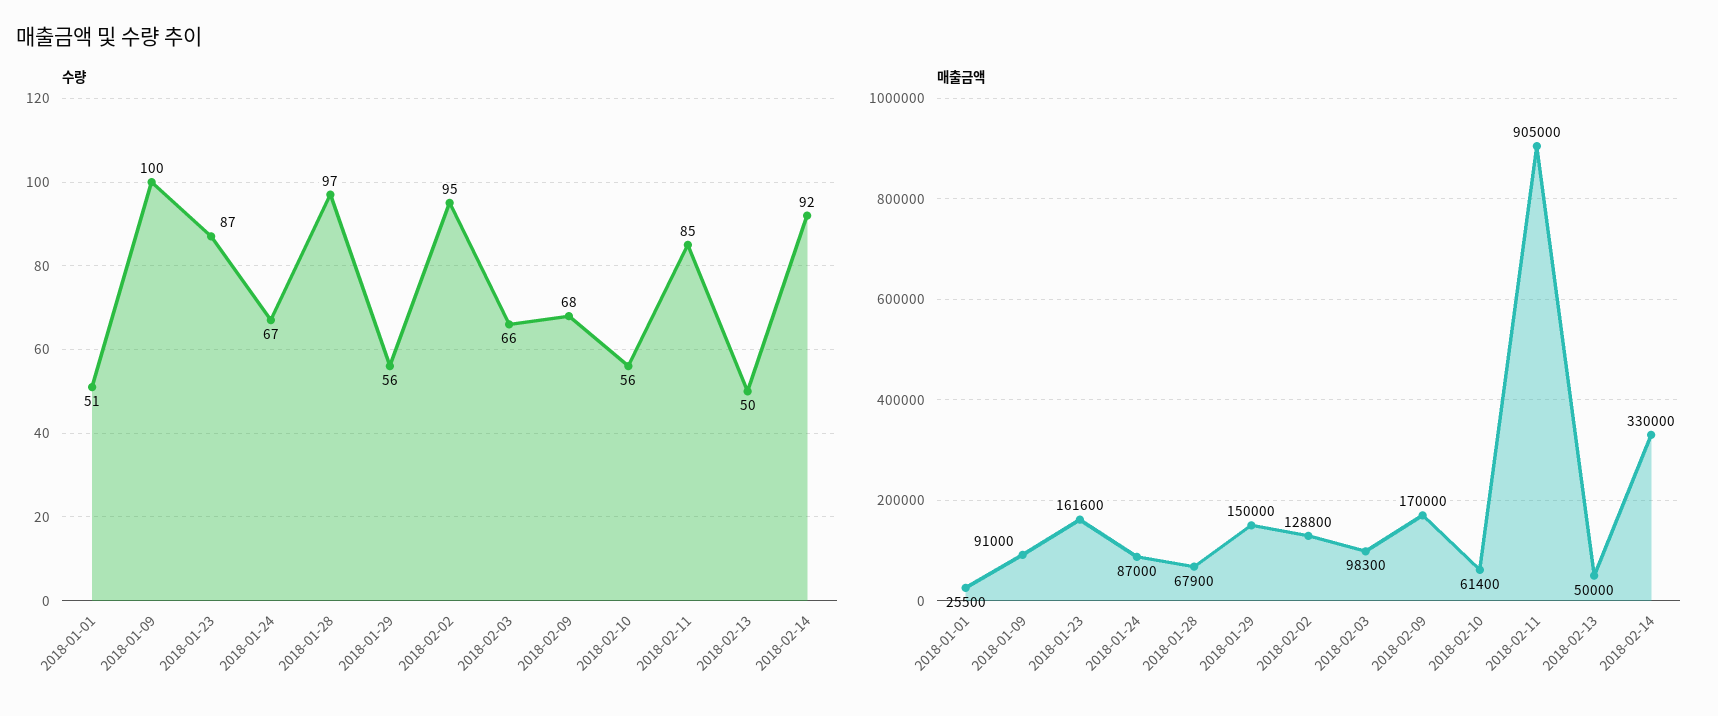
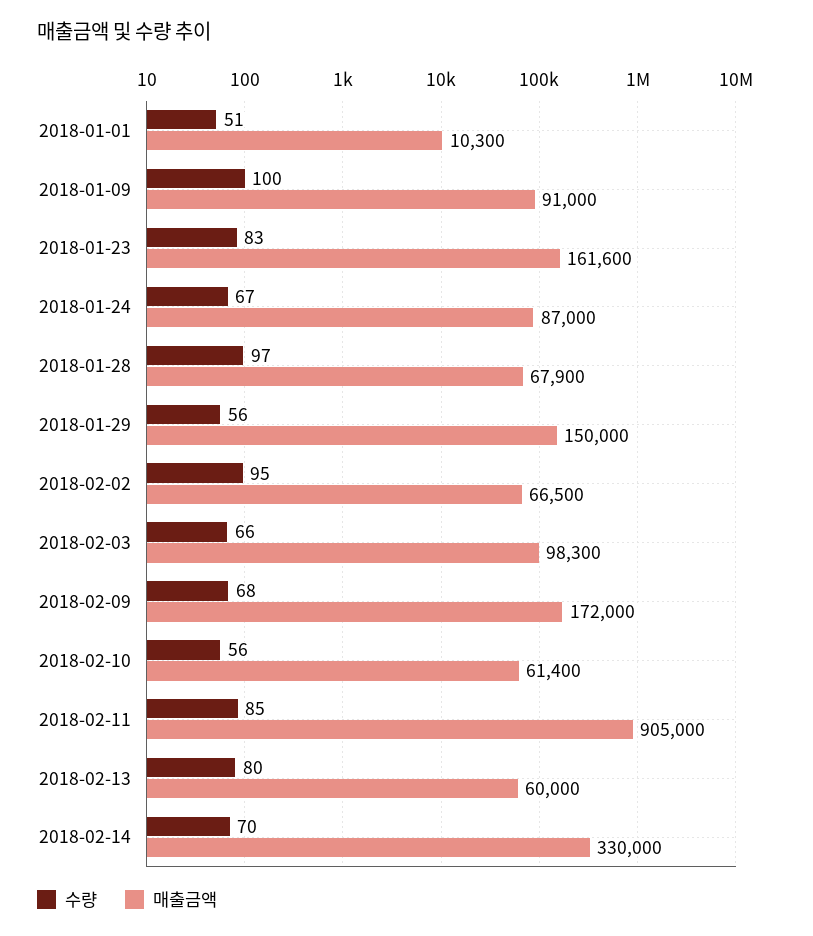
수량, 2018-01-23: 87 -> 83
수량, 2018-02-13: 50 -> 80
수량, 2018-02-14: 92 -> 70
매출금액, 2018-01-01: 25500 -> 10300
매출금액, 2018-02-02: 128800 -> 66500
매출금액, 2018-02-09: 170000 -> 172000
매출금액, 2018-02-13: 50000 -> 60000

